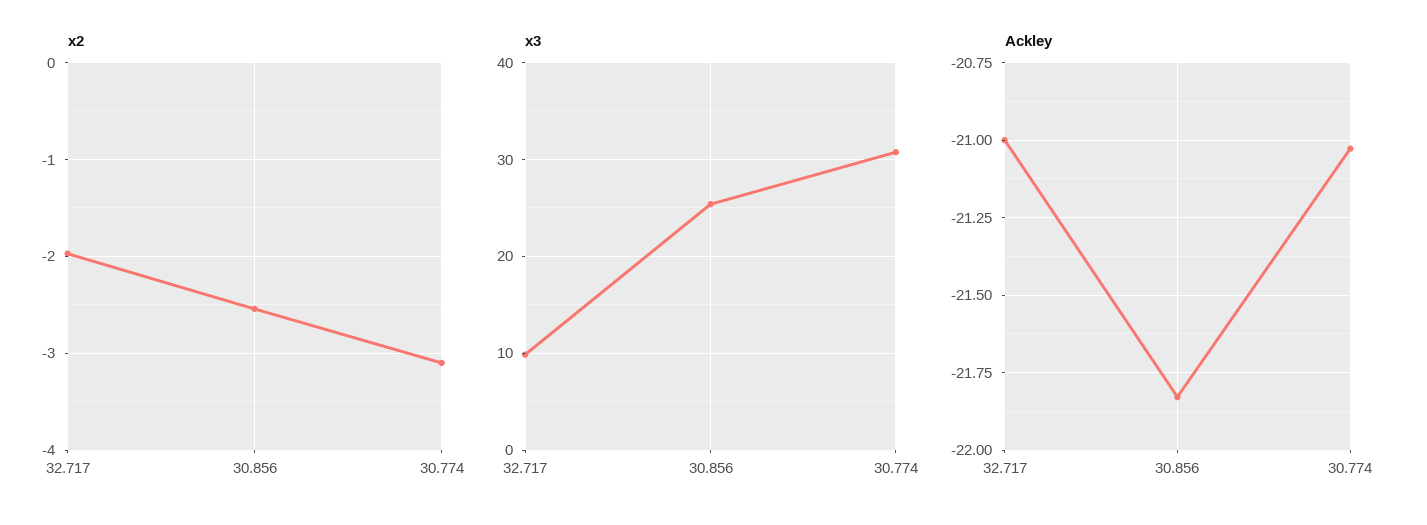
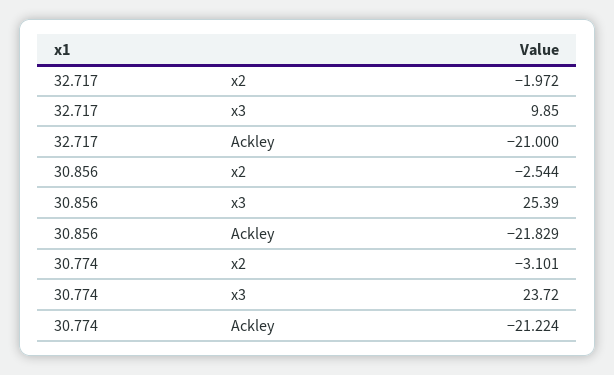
x3, 30.774: 31 -> 23.72
Ackley, 30.774: -21.025 -> -21.224

